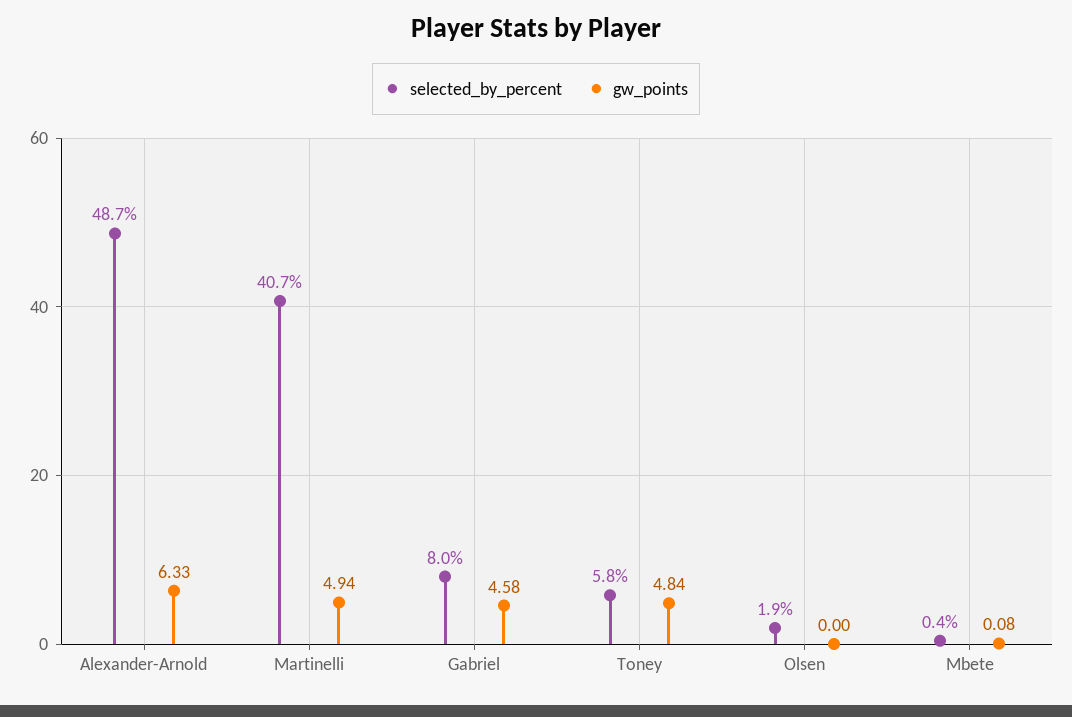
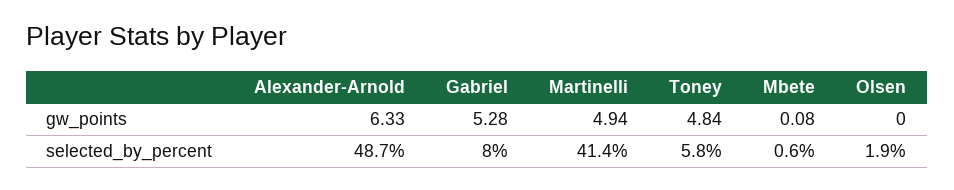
selected_by_percent, Martinelli: 40.7 -> 41.4
gw_points, Gabriel: 4.58 -> 5.28
selected_by_percent, Mbete: 0.4 -> 0.6

